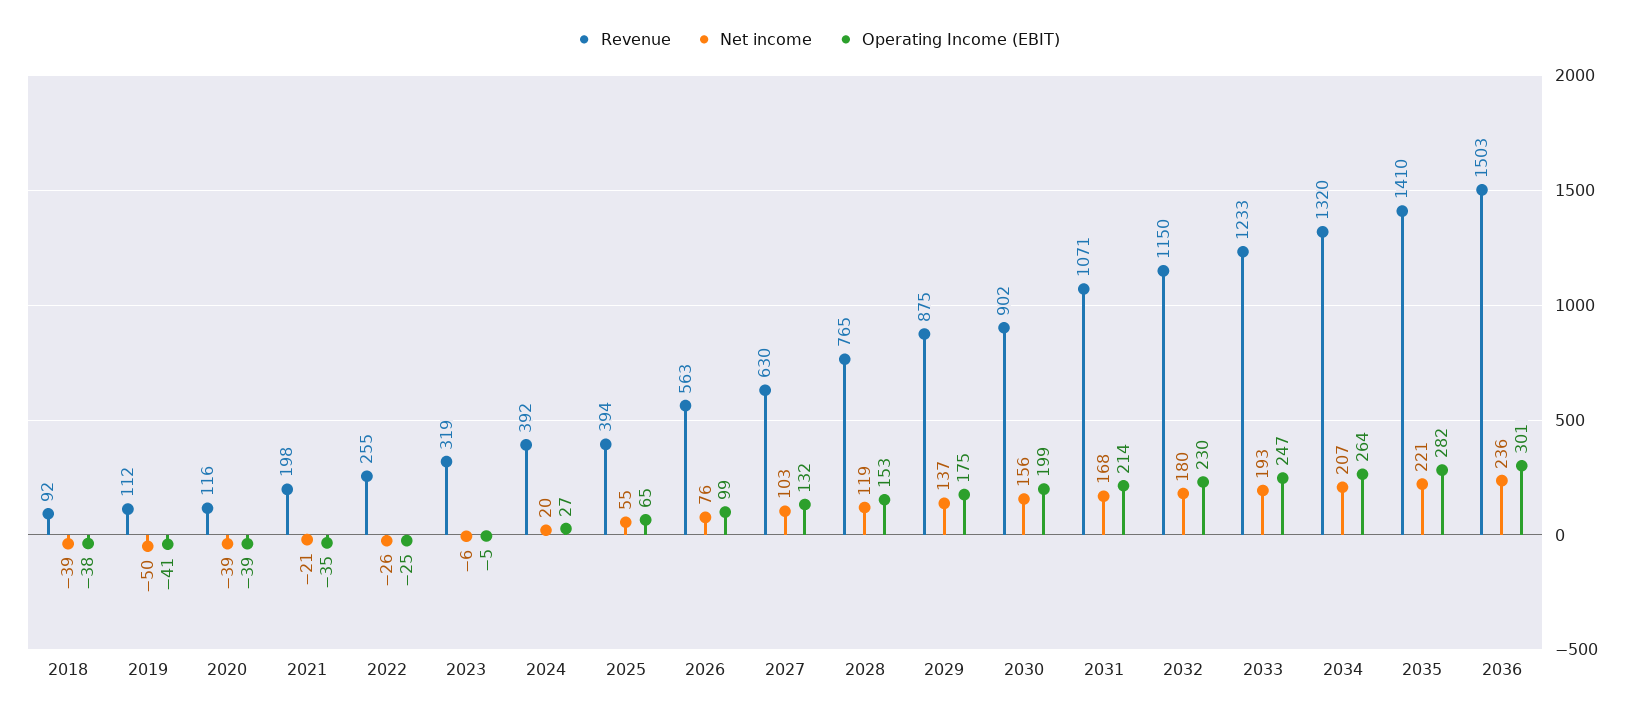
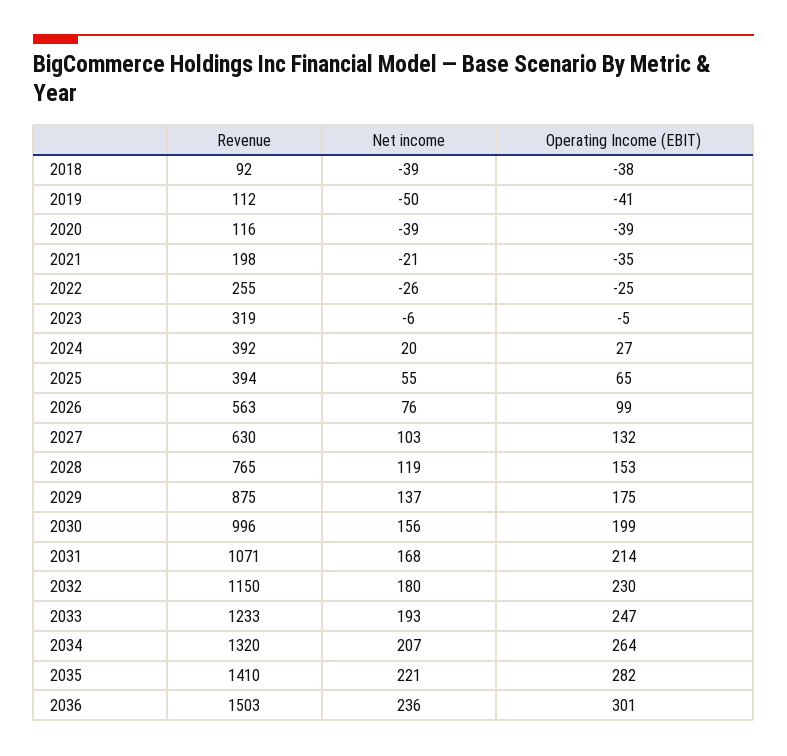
Revenue, 2030: 902 -> 996

